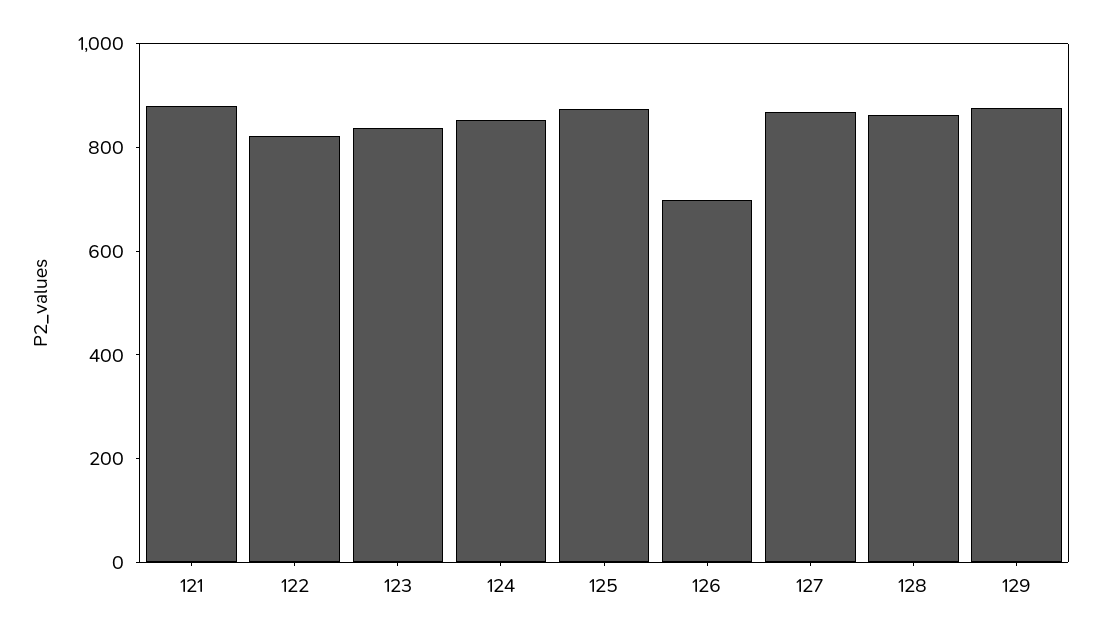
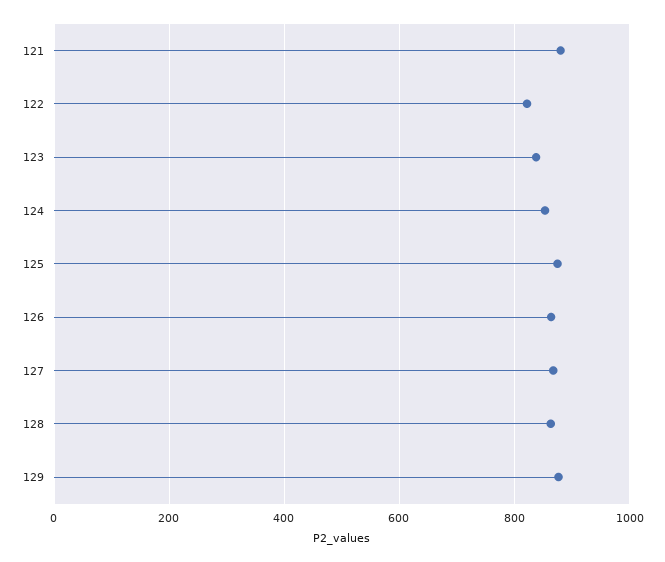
126: 700 -> 860

